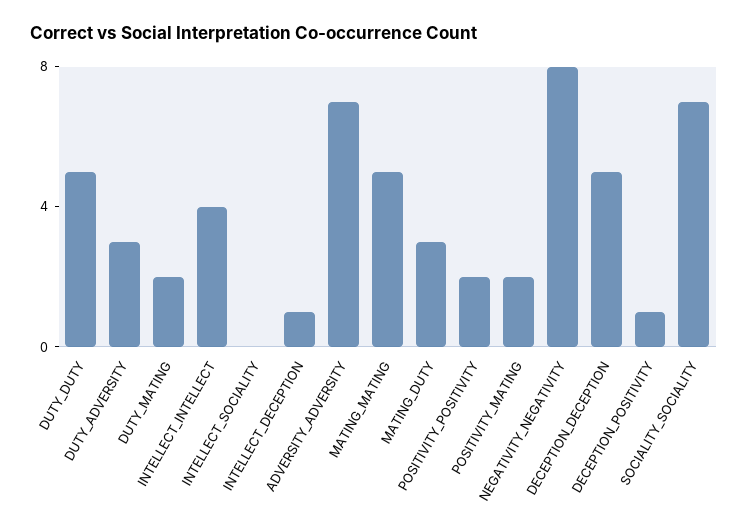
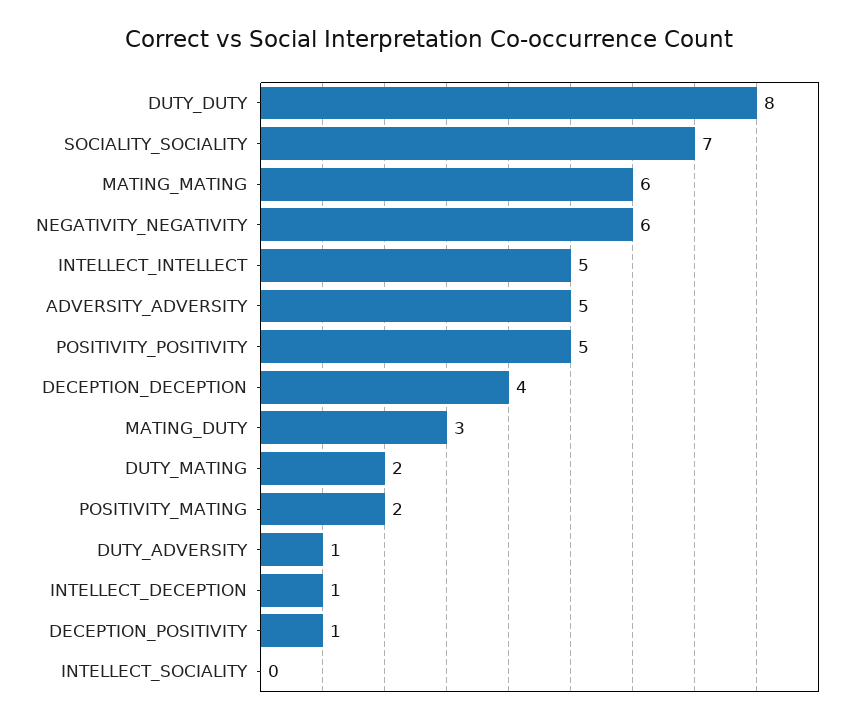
DUTY_DUTY: 5 -> 8
DUTY_ADVERSITY: 3 -> 1
INTELLECT_INTELLECT: 4 -> 5
ADVERSITY_ADVERSITY: 7 -> 5
MATING_MATING: 5 -> 6
POSITIVITY_POSITIVITY: 2 -> 5
NEGATIVITY_NEGATIVITY: 8 -> 6
DECEPTION_DECEPTION: 5 -> 4

